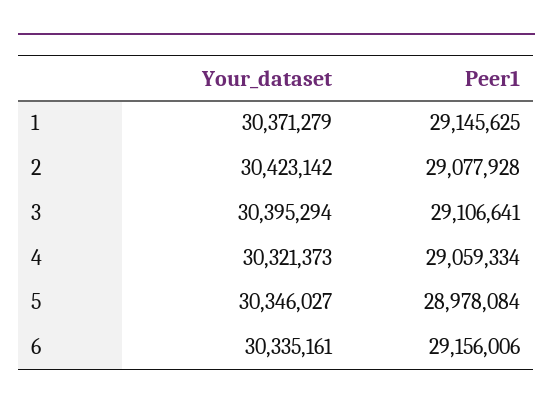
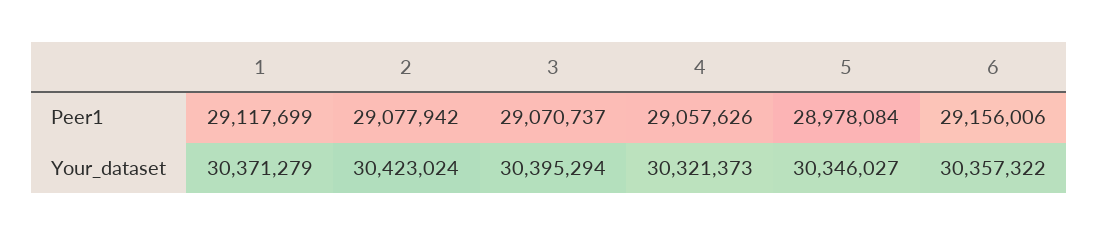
Peer1, 1: 29145625 -> 29117699
Your_dataset, 2: 30423142 -> 30423024
Peer1, 2: 29077928 -> 29077942
Peer1, 3: 29106641 -> 29070737
Peer1, 4: 29059334 -> 29057626
Your_dataset, 6: 30335161 -> 30357322

